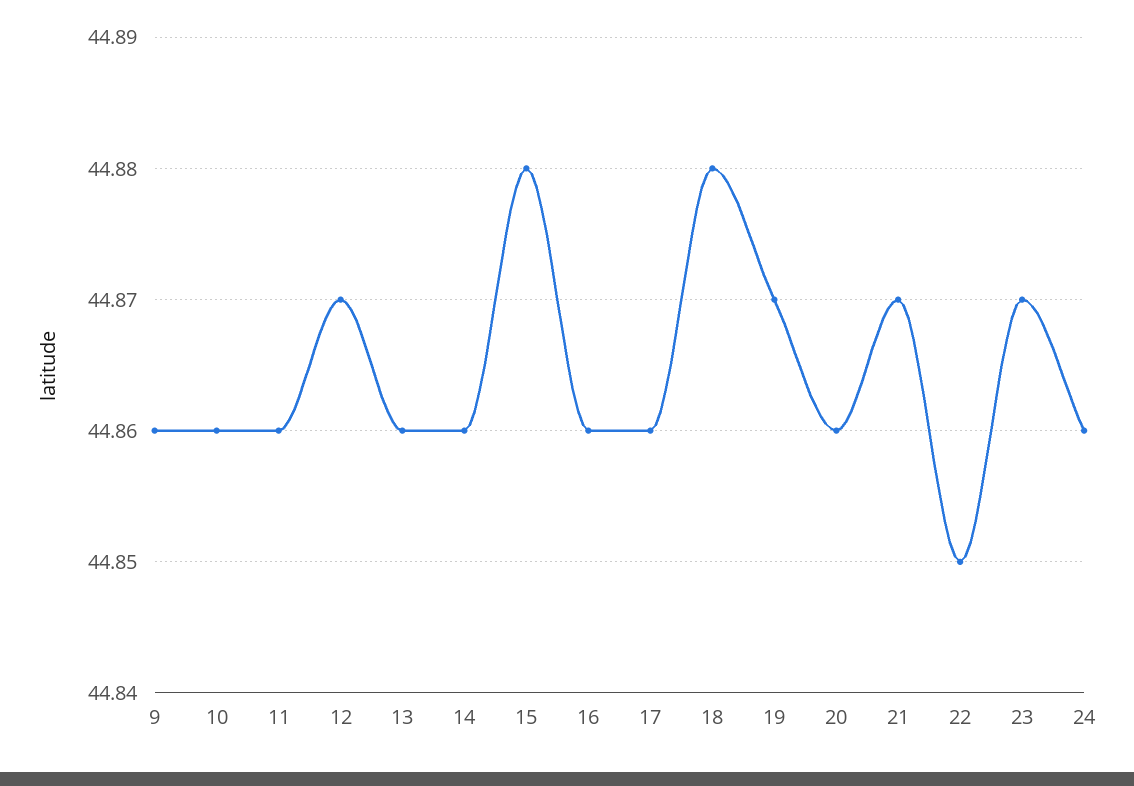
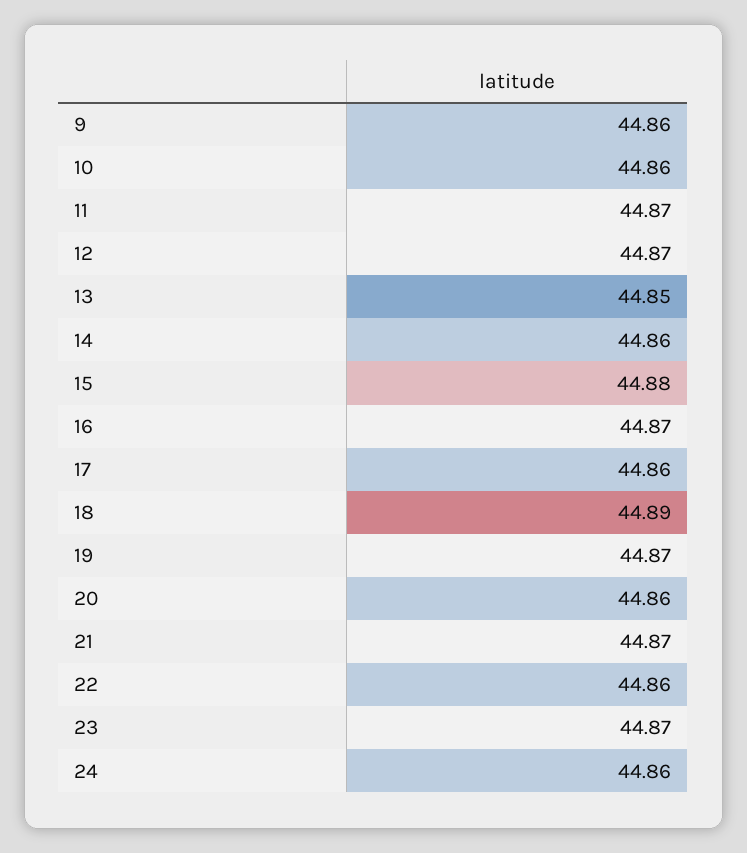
11: 44.86 -> 44.87
13: 44.86 -> 44.85
16: 44.86 -> 44.87
18: 44.88 -> 44.89
22: 44.85 -> 44.86

